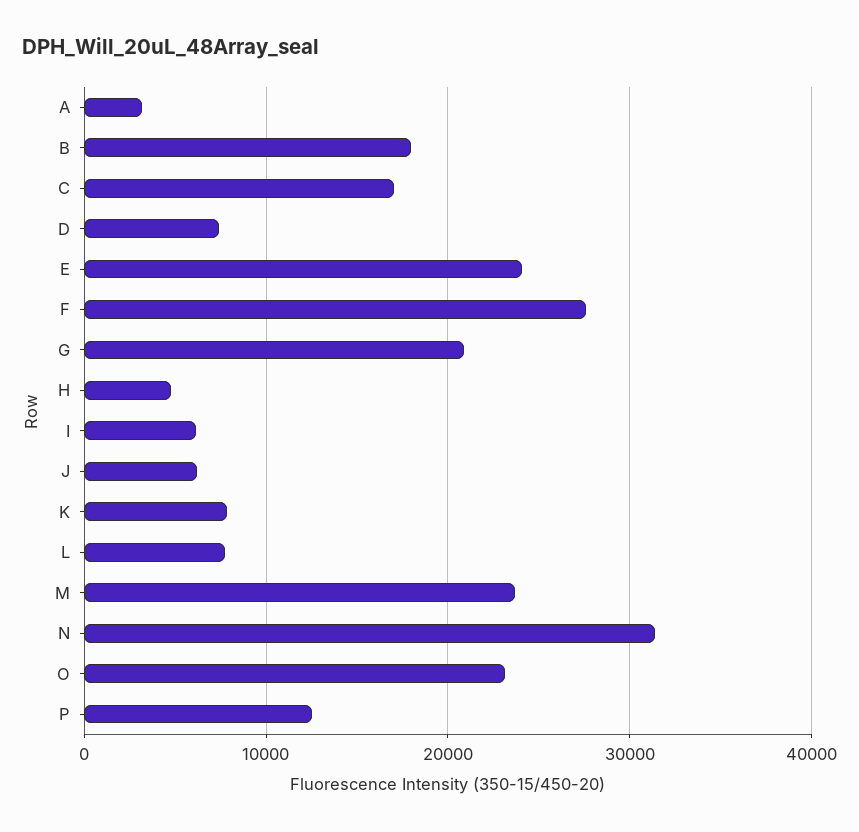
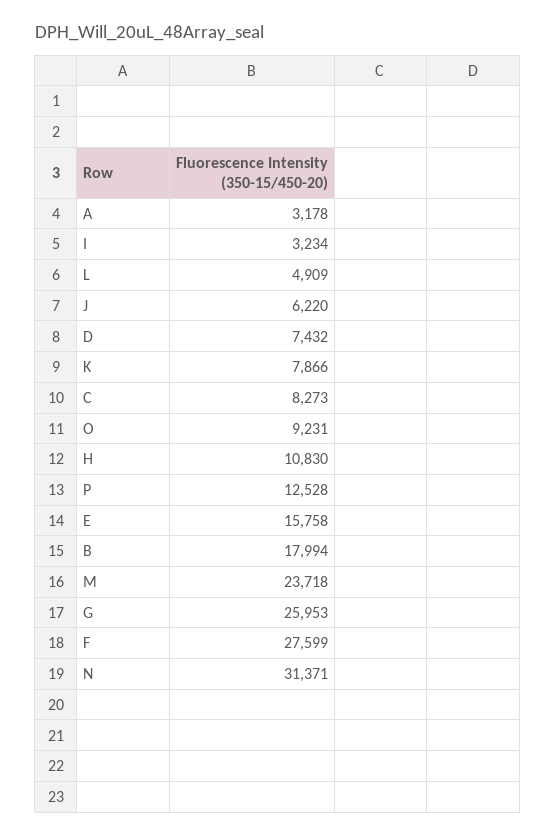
C: 17000 -> 8273
E: 24000 -> 15758
G: 21000 -> 25953
H: 5000 -> 10830
I: 6000 -> 3234
L: 8000 -> 4909
O: 23000 -> 9231

